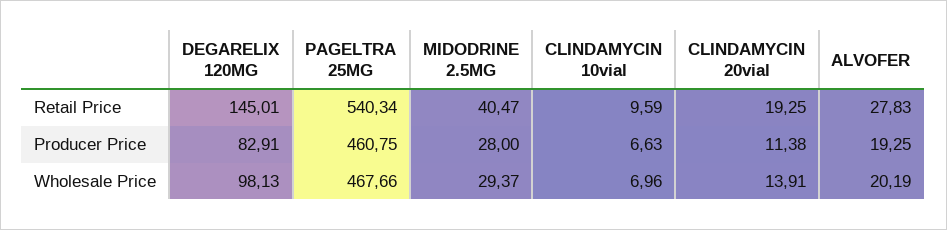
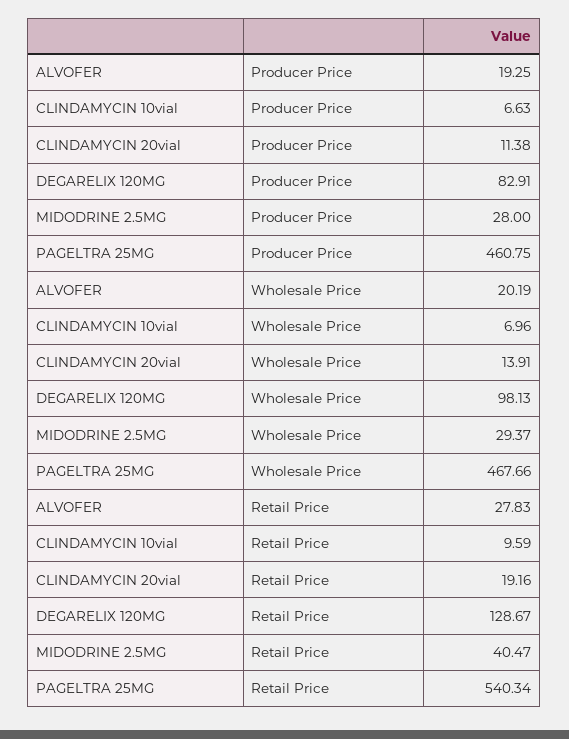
DEGARELIX 120MG, Retail Price: 145.01 -> 128.67
CLINDAMYCIN 20vial, Retail Price: 19.25 -> 19.16

